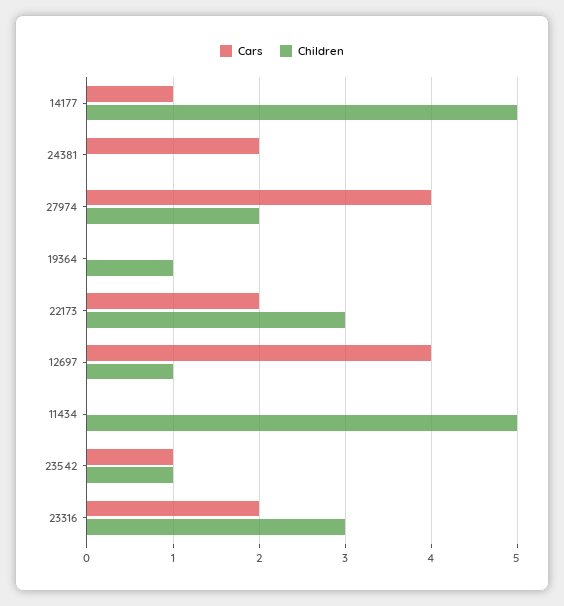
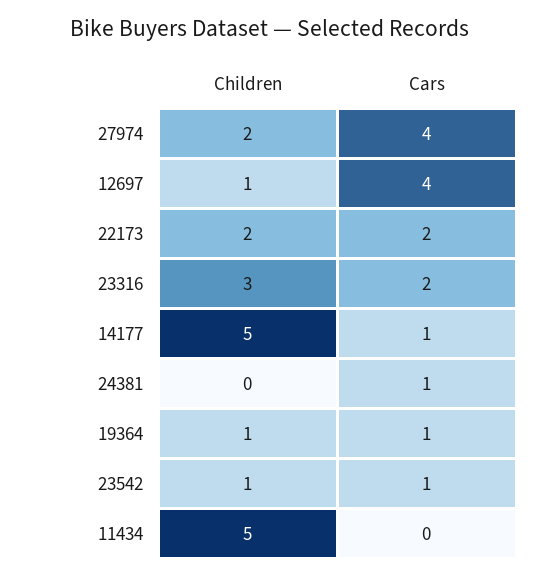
Cars, 24381: 2 -> 1
Cars, 19364: 0 -> 1
Children, 22173: 3 -> 2

